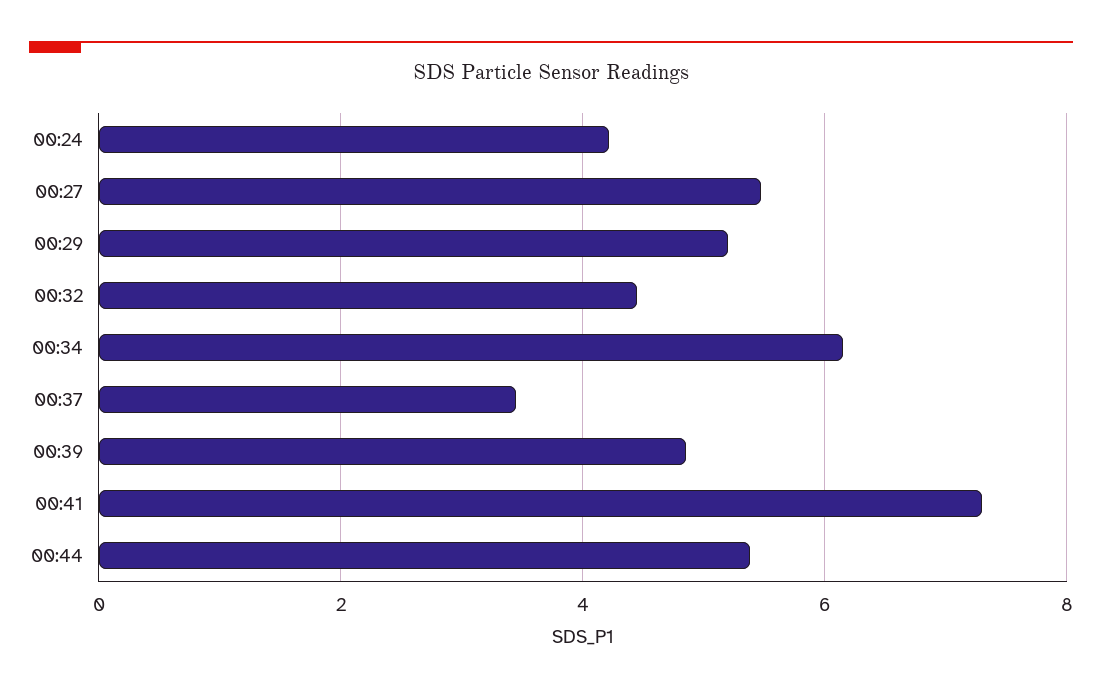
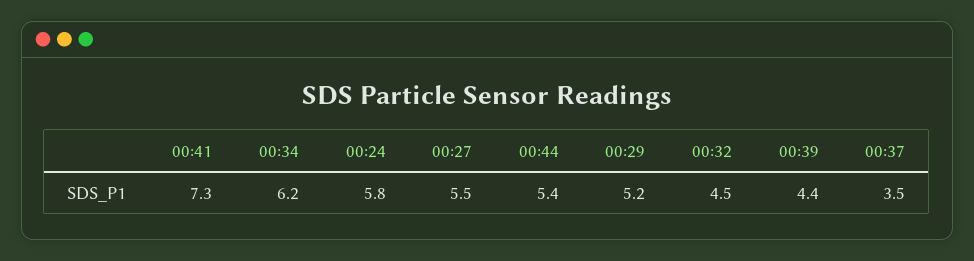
00:24: 4.2 -> 5.8
00:39: 4.8 -> 4.4

